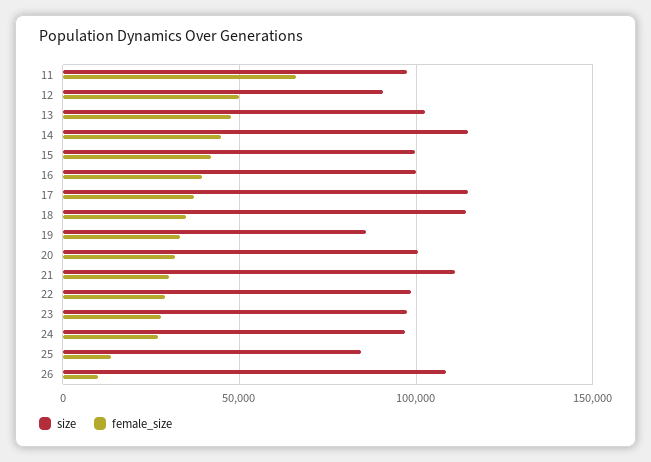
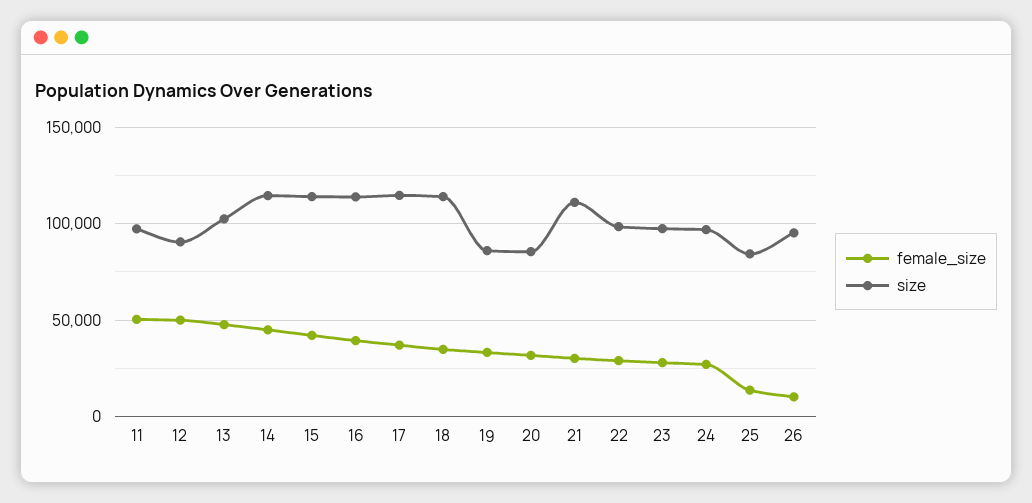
female_size, 11: 65000 -> 50000
size, 15: 100000 -> 115000
size, 16: 100000 -> 115000
size, 20: 100000 -> 85000
size, 26: 110000 -> 95000

